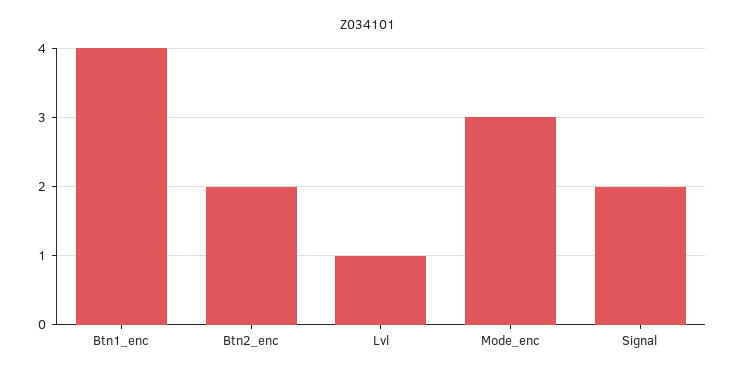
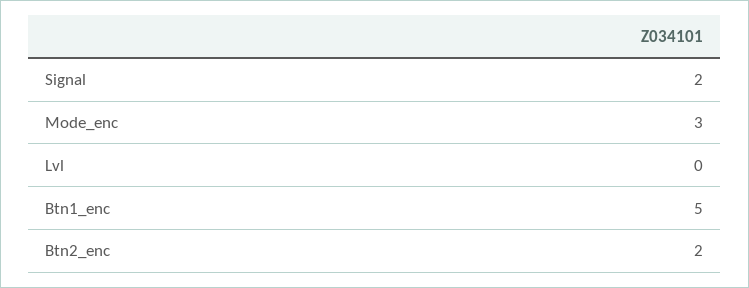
Btn1_enc: 4 -> 5
Lvl: 1 -> 0

